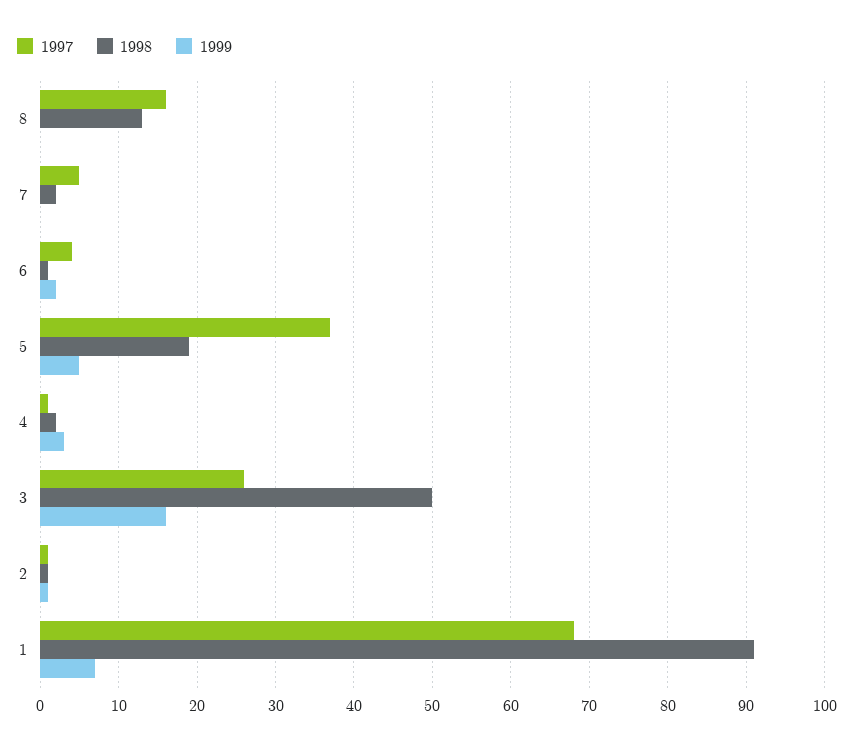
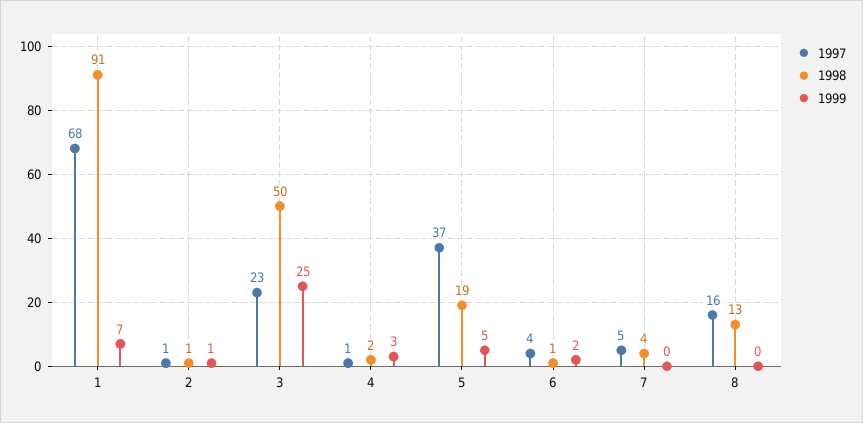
1998, 7: 2 -> 4
1997, 3: 26 -> 23
1999, 3: 16 -> 25

